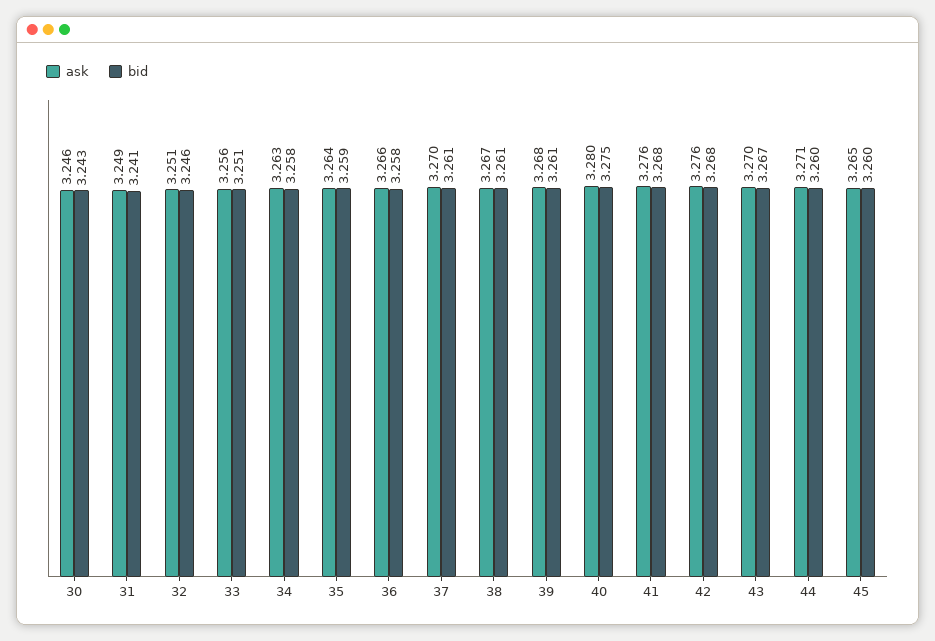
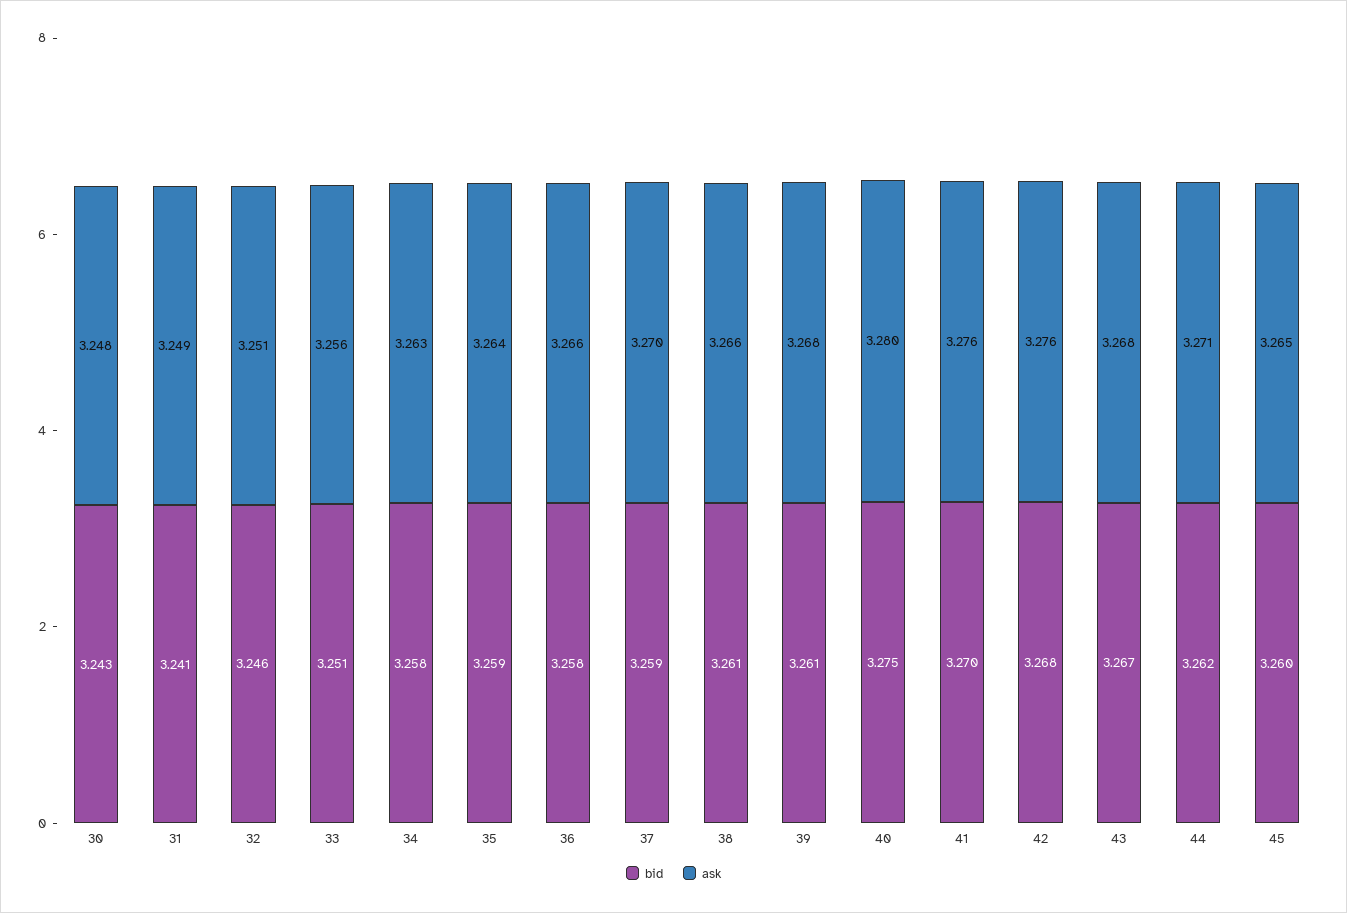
ask, 30: 3.246 -> 3.248
bid, 37: 3.261 -> 3.259
ask, 38: 3.267 -> 3.266
bid, 41: 3.268 -> 3.27
ask, 43: 3.27 -> 3.268
bid, 44: 3.26 -> 3.262

